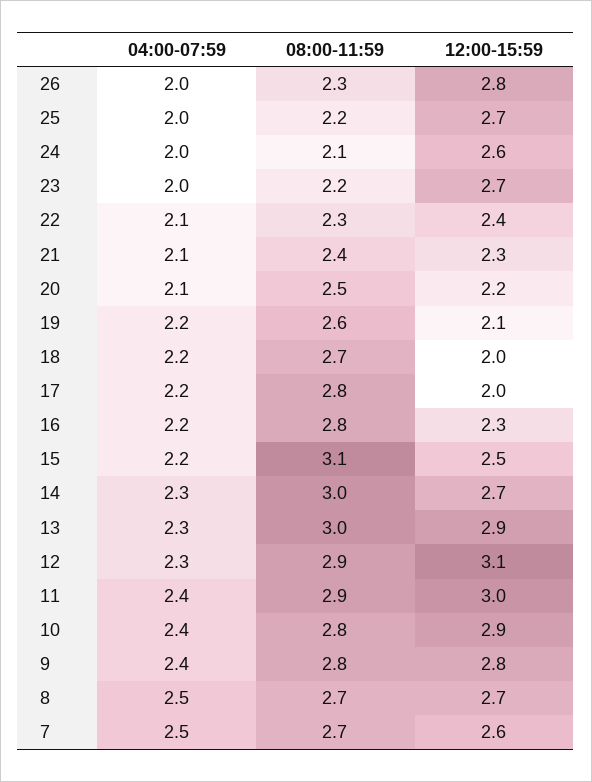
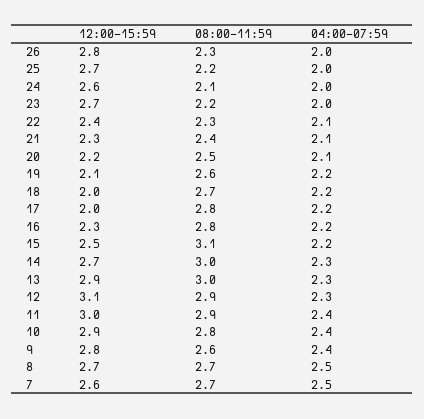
08:00-11:59, 9: 2.8 -> 2.6

